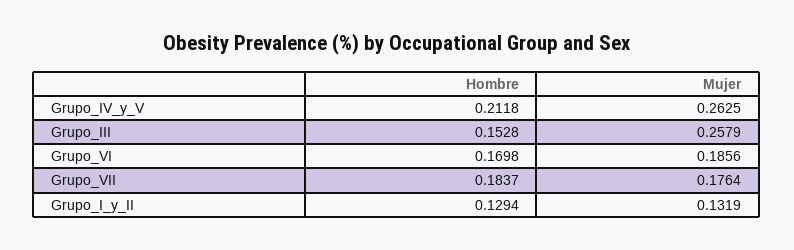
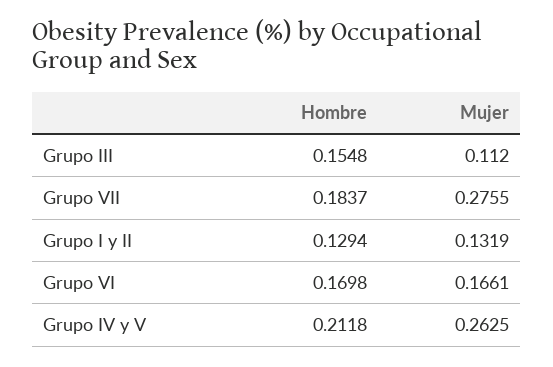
Hombre, Grupo_III: 0.1528 -> 0.1548
Mujer, Grupo_III: 0.2579 -> 0.112
Mujer, Grupo_VI: 0.1856 -> 0.1661
Mujer, Grupo_VII: 0.1764 -> 0.2755

